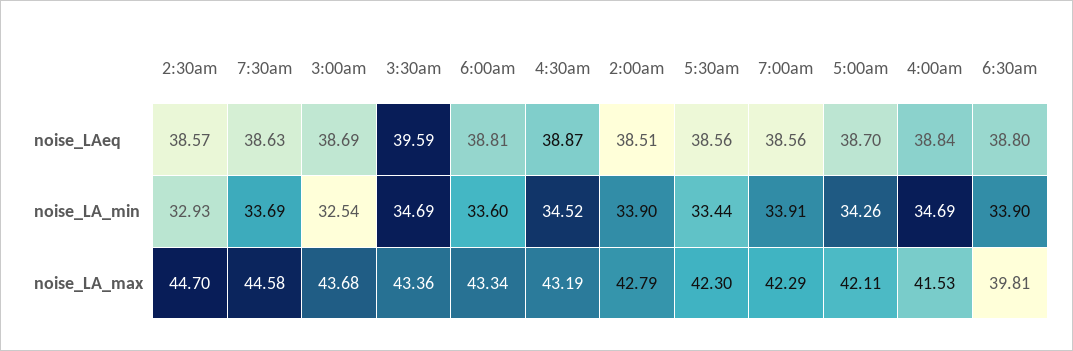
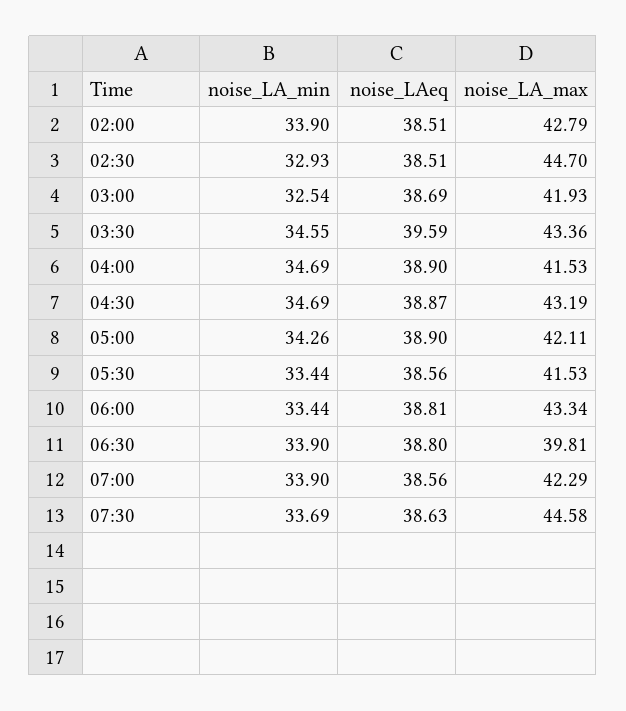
2:30am, noise_LAeq: 38.57 -> 38.51
5:00am, noise_LAeq: 38.7 -> 38.9
4:00am, noise_LAeq: 38.84 -> 38.9
3:30am, noise_LA_min: 34.69 -> 34.55
6:00am, noise_LA_min: 33.6 -> 33.44
4:30am, noise_LA_min: 34.52 -> 34.69
7:00am, noise_LA_min: 33.91 -> 33.9
3:00am, noise_LA_max: 43.68 -> 41.93
5:30am, noise_LA_max: 42.3 -> 41.53

